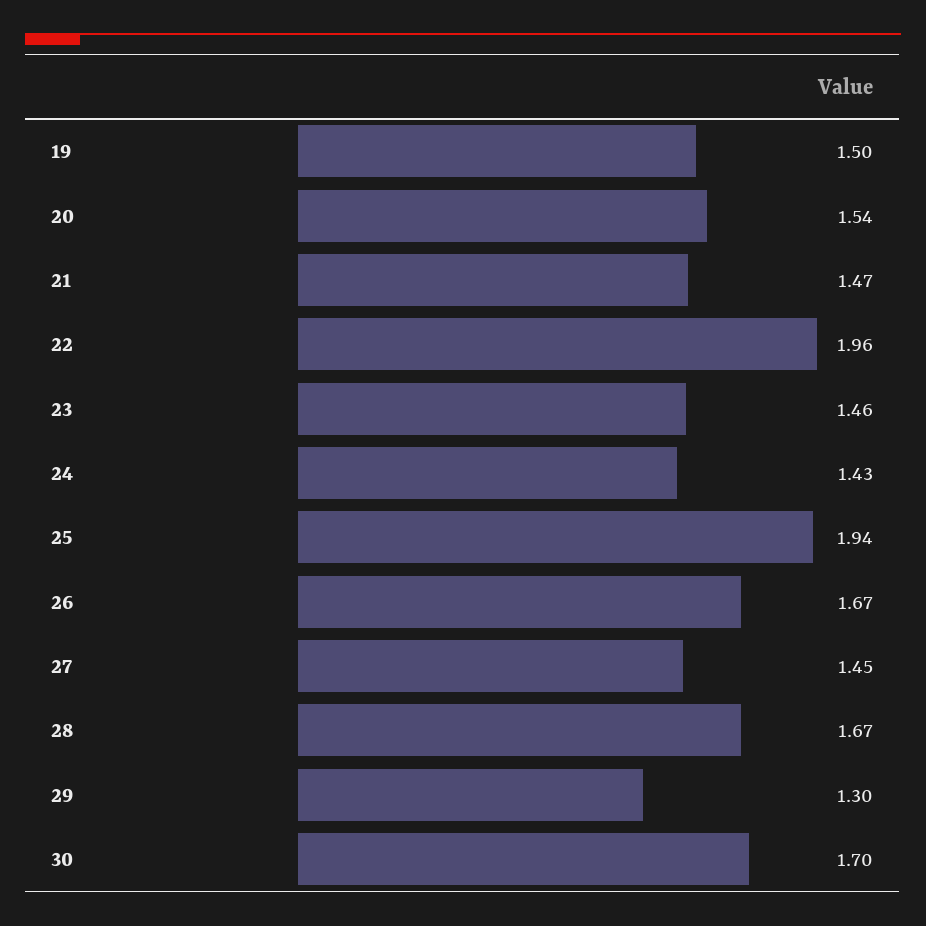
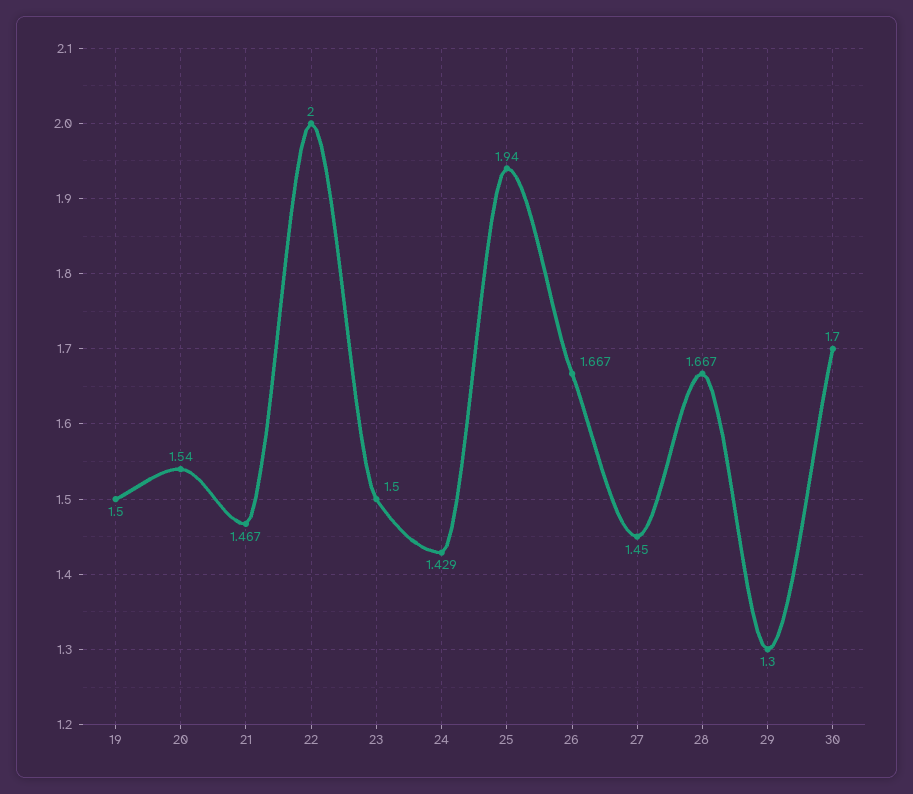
22: 1.96 -> 2
23: 1.46 -> 1.5

